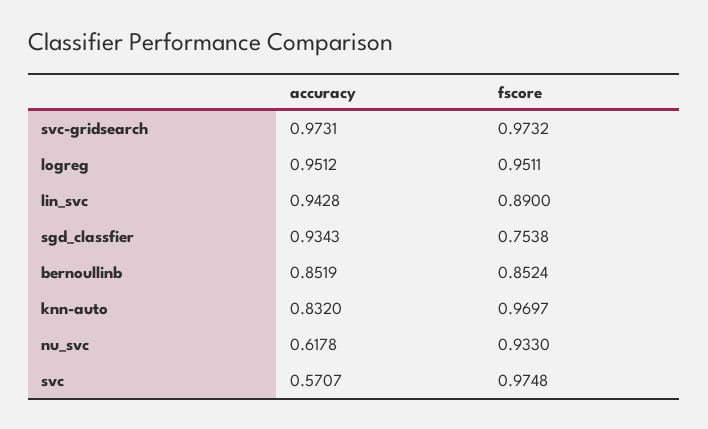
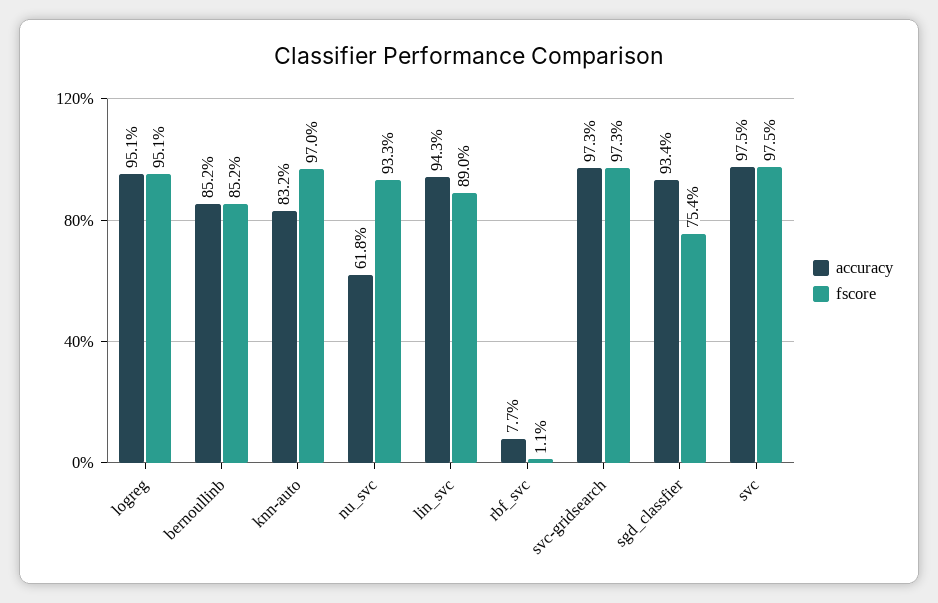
accuracy, svc: 0.5707 -> 0.975
accuracy, rbf_svc: none -> 0.077
fscore, rbf_svc: none -> 0.011

